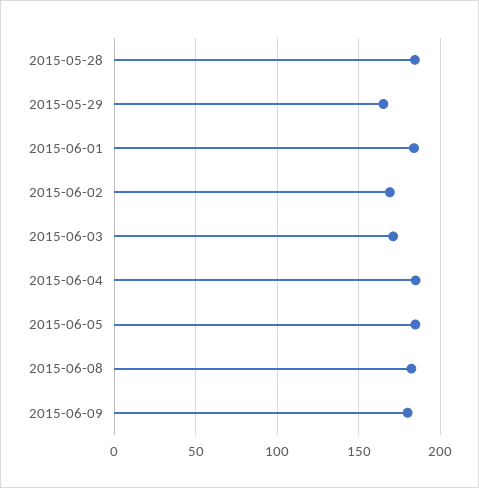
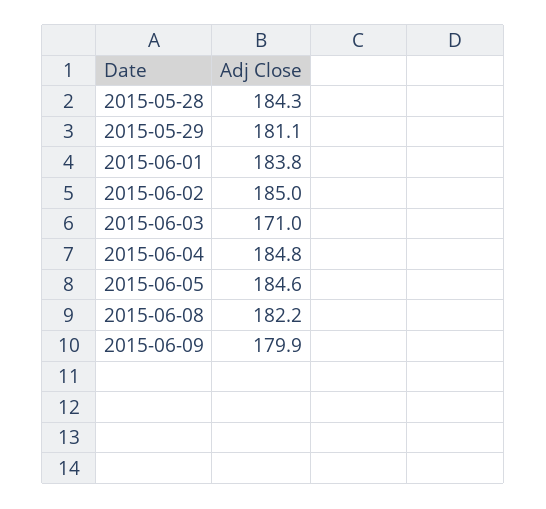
2015-05-29: 165 -> 181.1
2015-06-02: 170 -> 185

